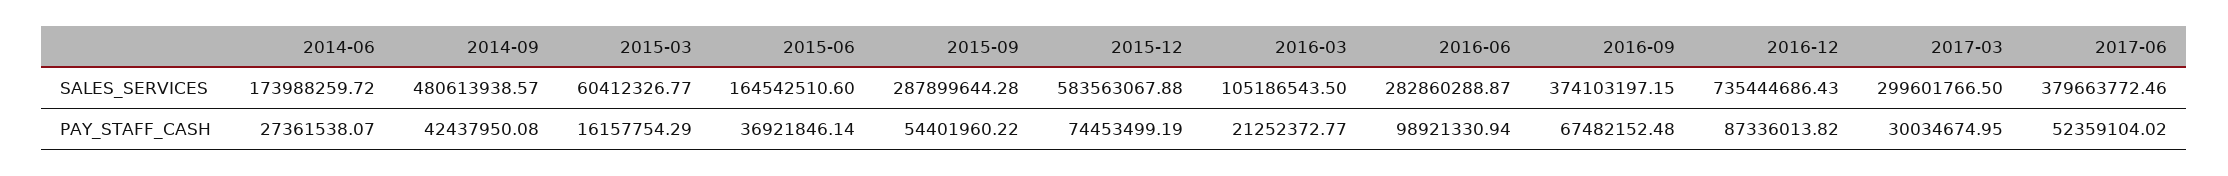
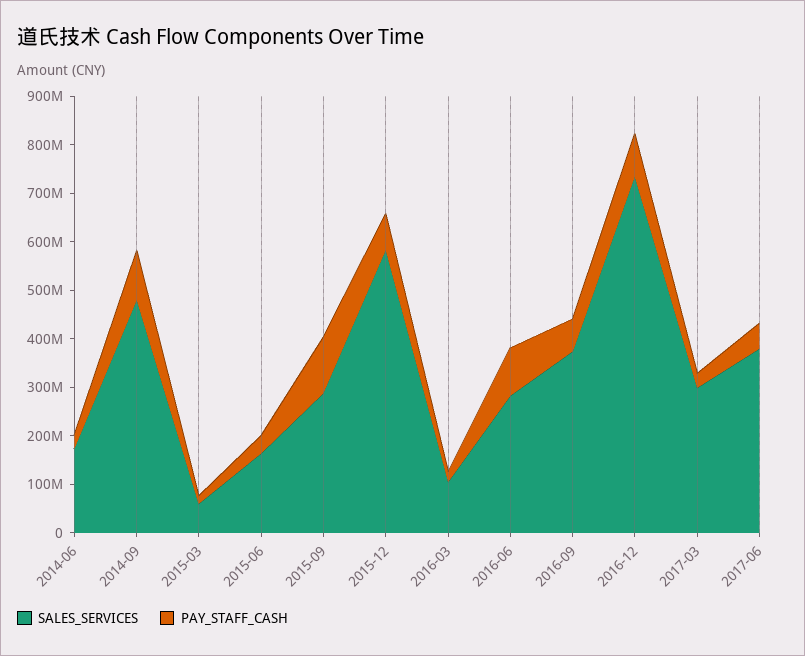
PAY_STAFF_CASH, 2014-09: 42437950.08 -> 100000000
PAY_STAFF_CASH, 2015-09: 54401960.22 -> 120000000

